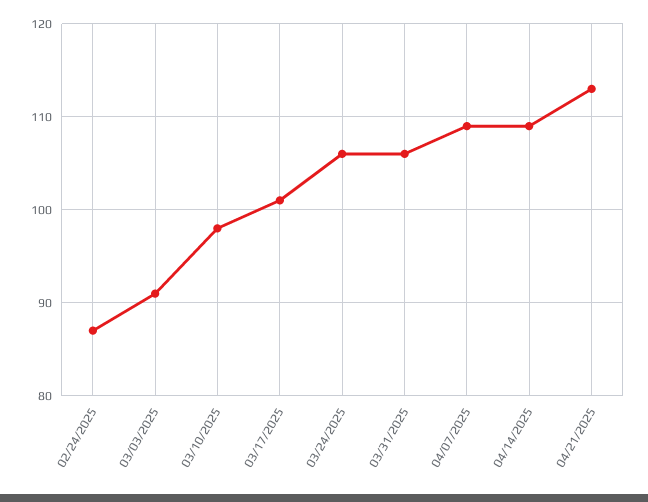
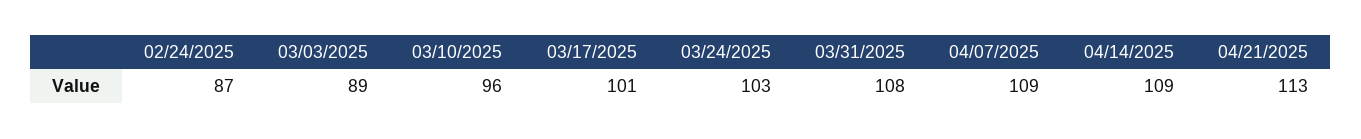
03/03/2025: 91 -> 89
03/10/2025: 98 -> 96
03/24/2025: 106 -> 103
03/31/2025: 106 -> 108

